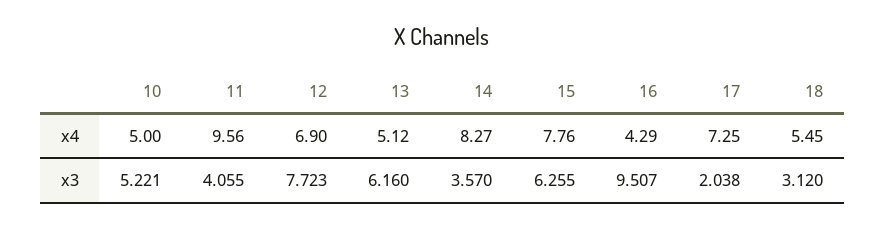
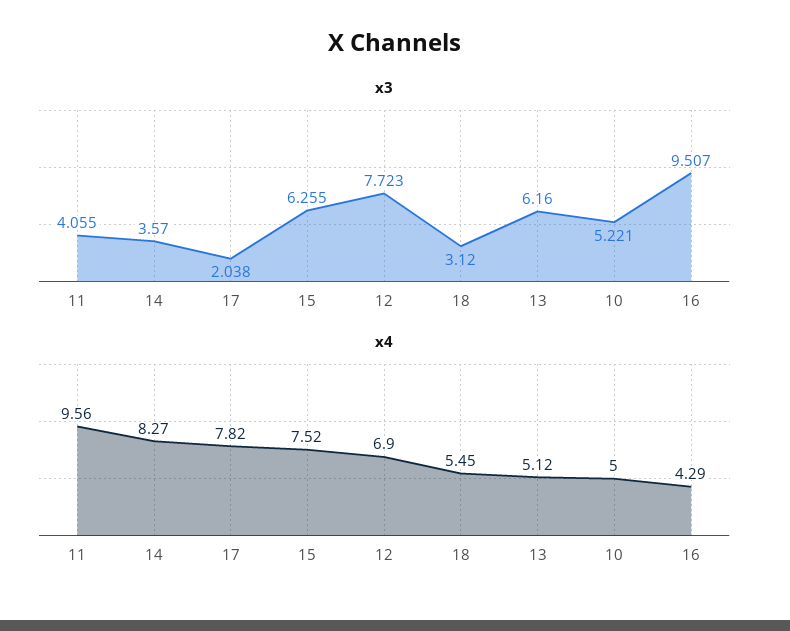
x4, 15: 7.76 -> 7.52
x4, 17: 7.25 -> 7.82

